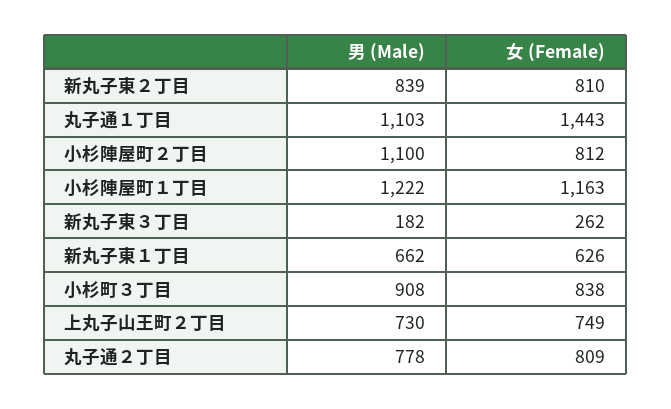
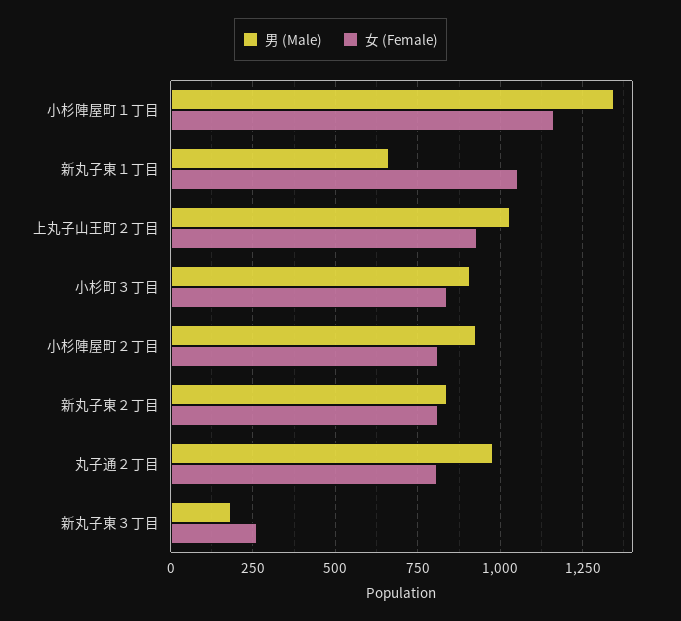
男 (Male), 丸子通１丁目: 1103 -> none
女 (Female), 丸子通１丁目: 1443 -> none
男 (Male), 小杉陣屋町２丁目: 1100 -> 925
男 (Male), 小杉陣屋町１丁目: 1222 -> 1350
女 (Female), 新丸子東１丁目: 626 -> 1050
男 (Male), 上丸子山王町２丁目: 730 -> 1025
女 (Female), 上丸子山王町２丁目: 749 -> 925
男 (Male), 丸子通２丁目: 778 -> 975

